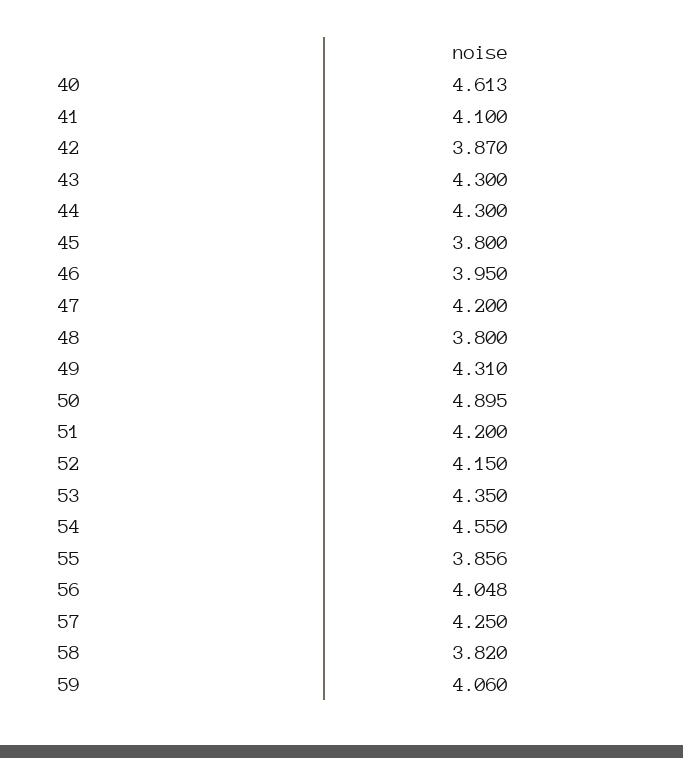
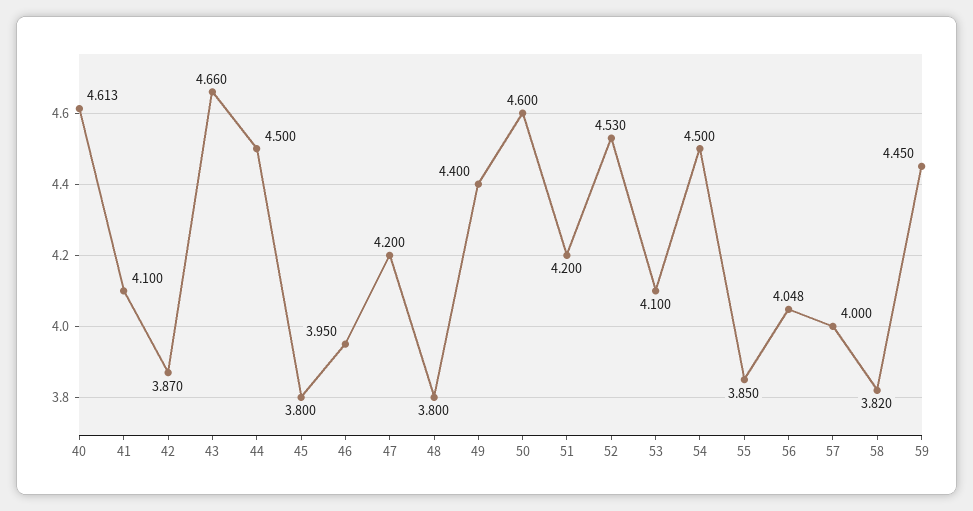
43: 4.3 -> 4.66
44: 4.3 -> 4.5
49: 4.31 -> 4.4
50: 4.895 -> 4.6
52: 4.15 -> 4.53
53: 4.35 -> 4.1
54: 4.55 -> 4.5
55: 3.856 -> 3.85
57: 4.25 -> 4
59: 4.06 -> 4.45

